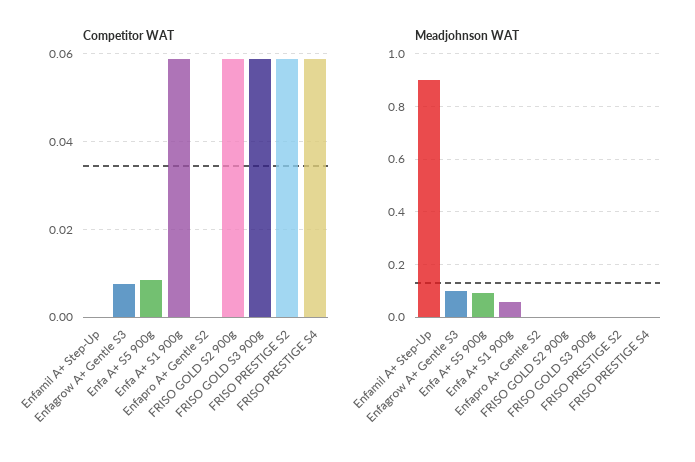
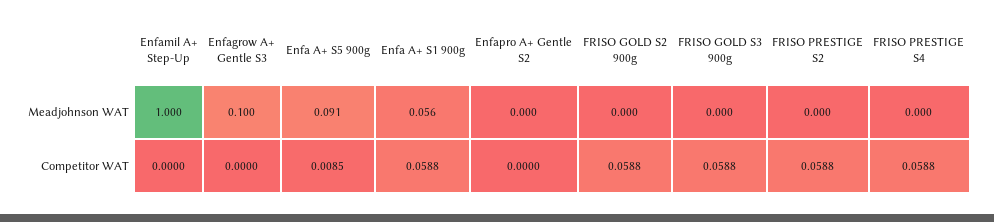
Competitor WAT, Enfagrow A+ Gentle S3: 0.008 -> 0
Meadjohnson WAT, Enfamil A+ Step-Up: 0.9 -> 1

